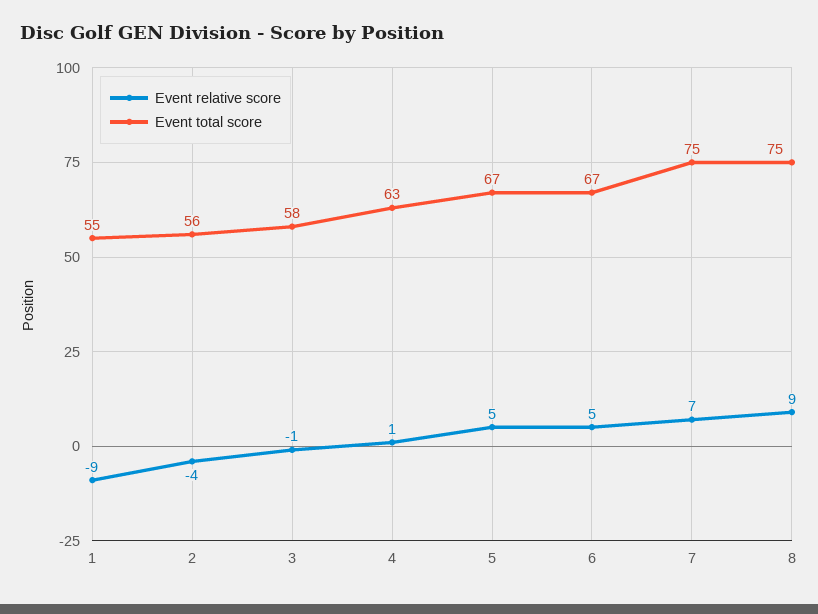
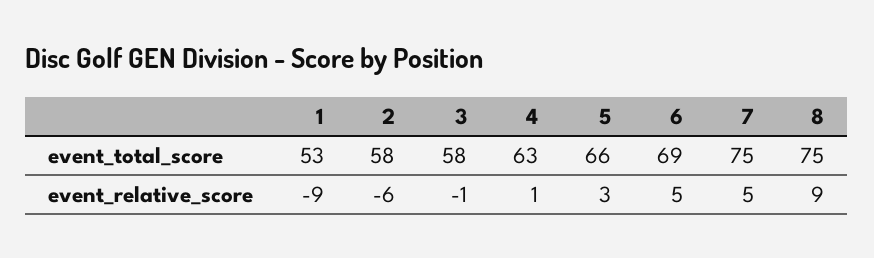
Event total score, 1: 55 -> 53
Event relative score, 2: -4 -> -6
Event total score, 2: 56 -> 58
Event relative score, 5: 5 -> 3
Event total score, 5: 67 -> 66
Event total score, 6: 67 -> 69
Event relative score, 7: 7 -> 5

